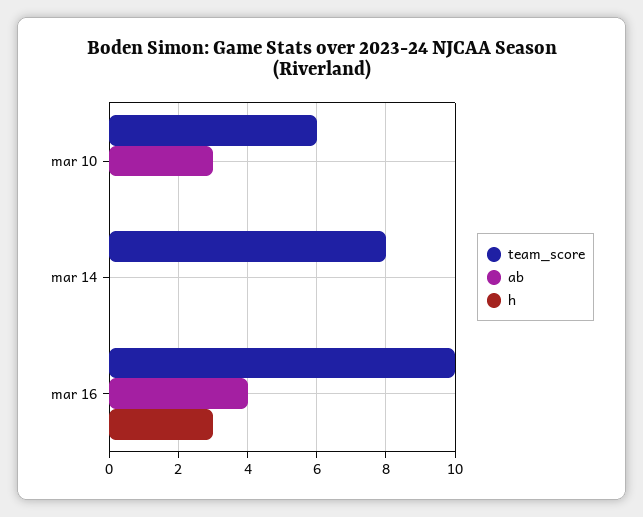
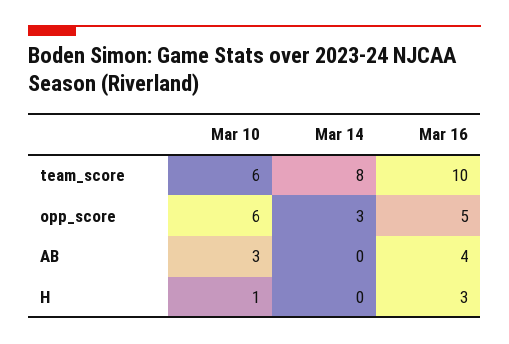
h, mar 10: 0 -> 1
opp_score, mar 10: none -> 6
opp_score, mar 14: none -> 3
opp_score, mar 16: none -> 5

